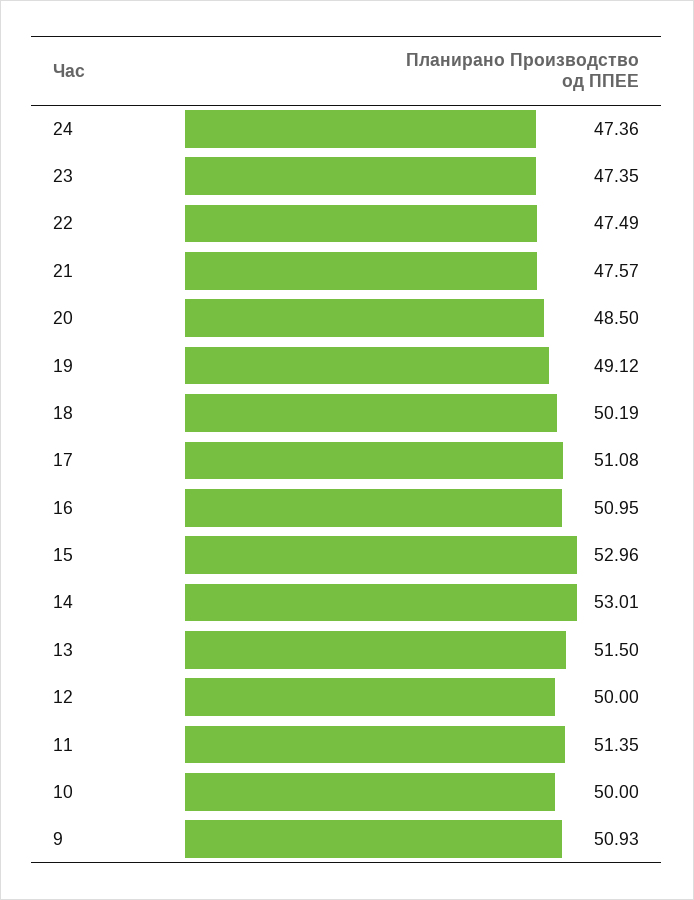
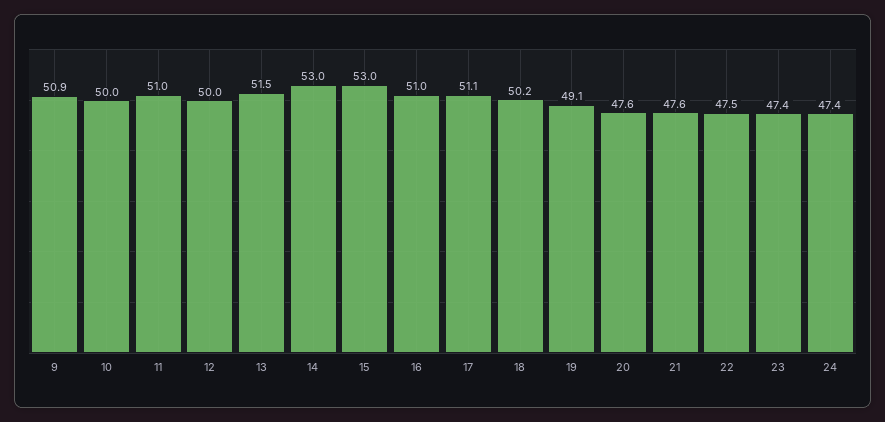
20: 48.5 -> 47.6
11: 51.35 -> 51

